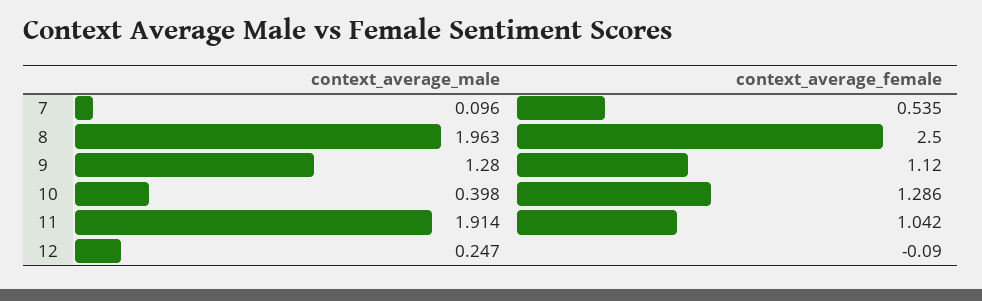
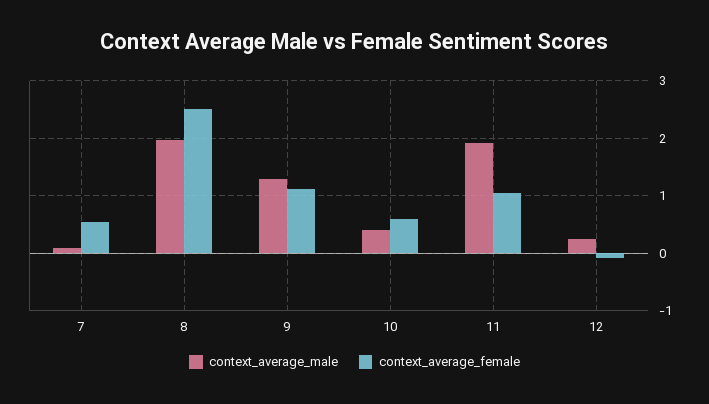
context_average_female, 10: 1.286 -> 0.6

